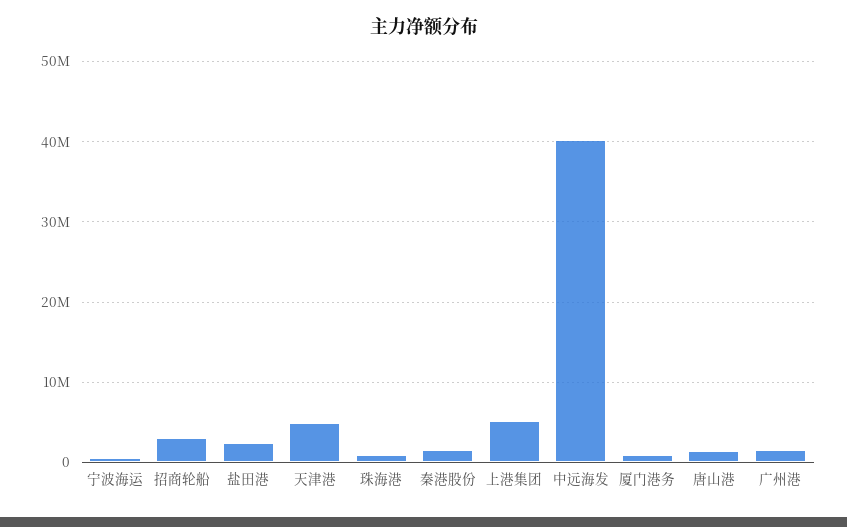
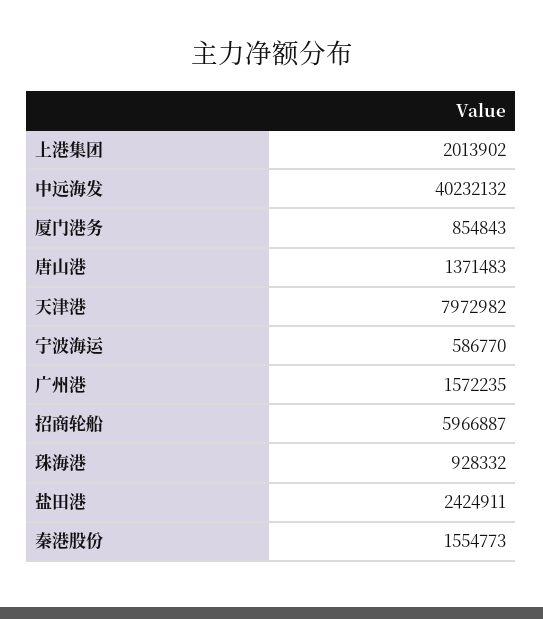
招商轮船: 3000000 -> 5966887
天津港: 5000000 -> 7972982
上港集团: 5000000 -> 2013902

